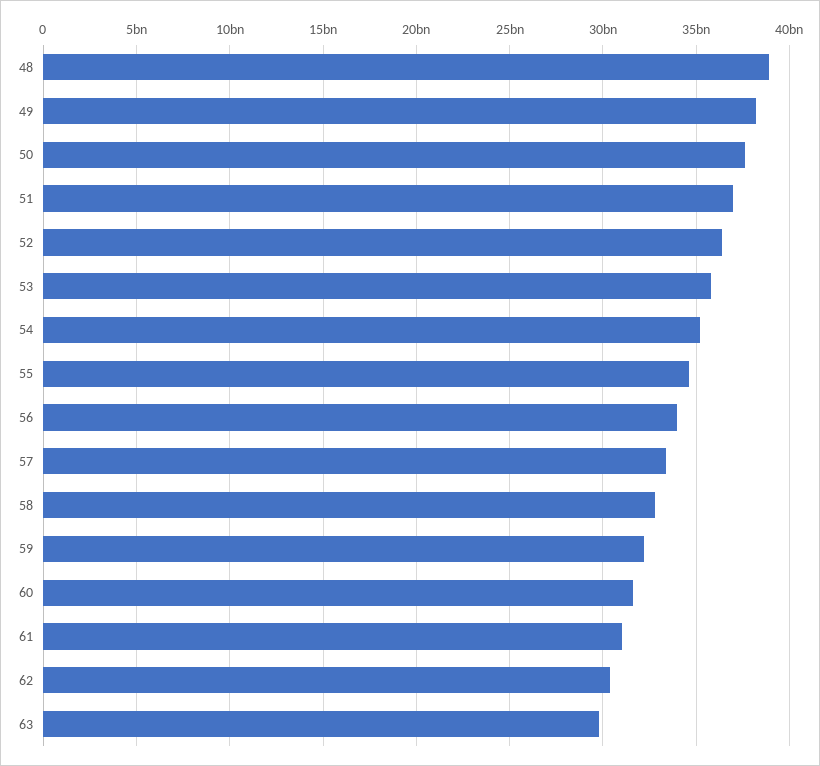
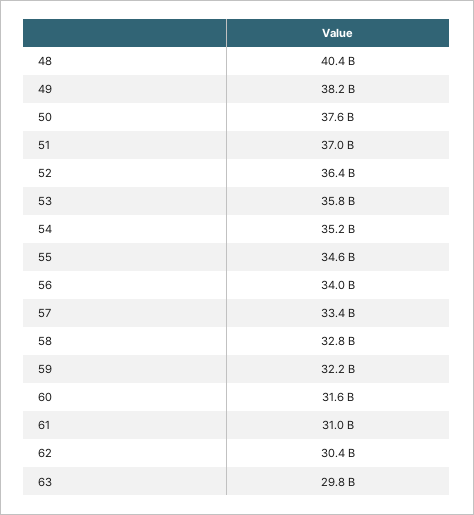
48: 39000000000 -> 40400000000

